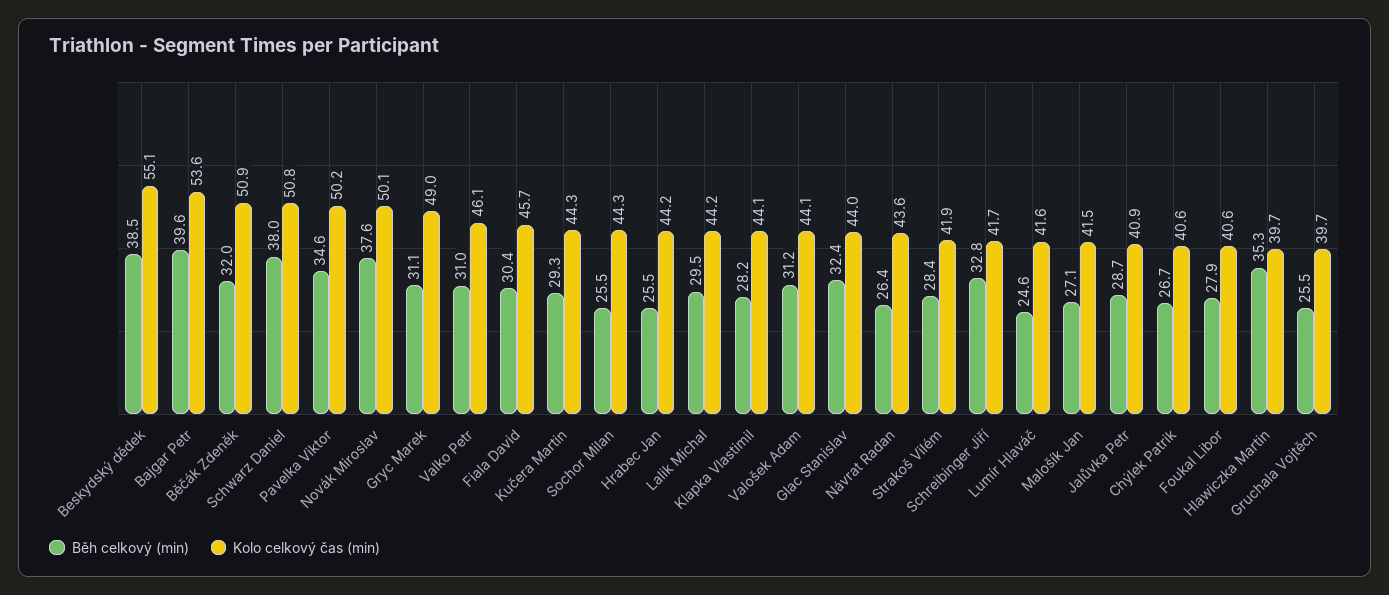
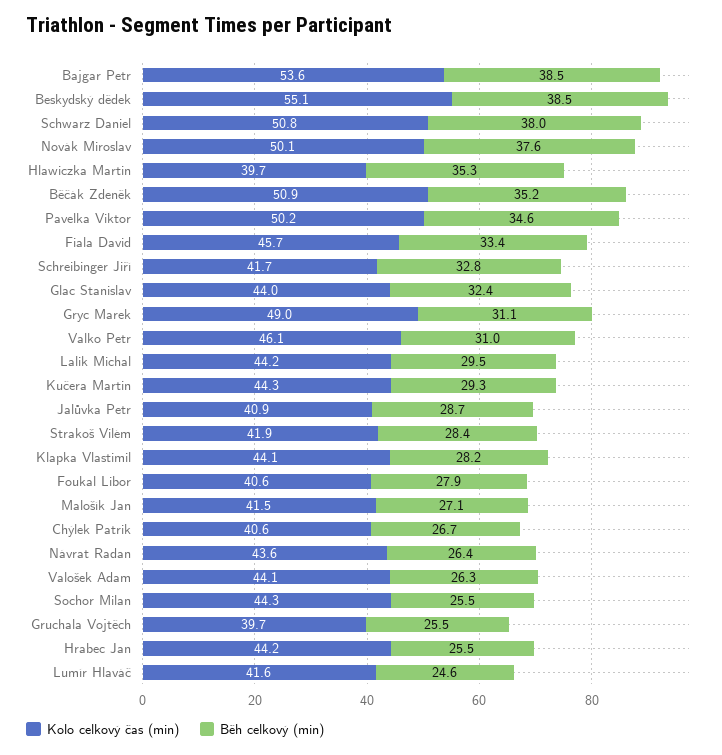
Běh celkový (min), Bajgar Petr: 39.6 -> 38.5
Běh celkový (min), Běčák Zdeněk: 32 -> 35.2
Běh celkový (min), Fiala David: 30.4 -> 33.4
Běh celkový (min), Valošek Adam: 31.2 -> 26.3

